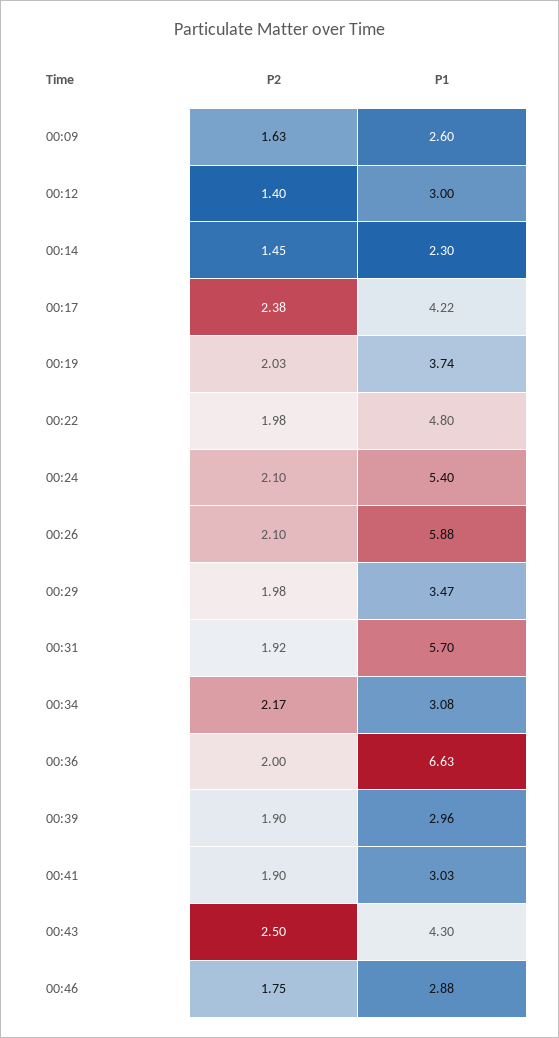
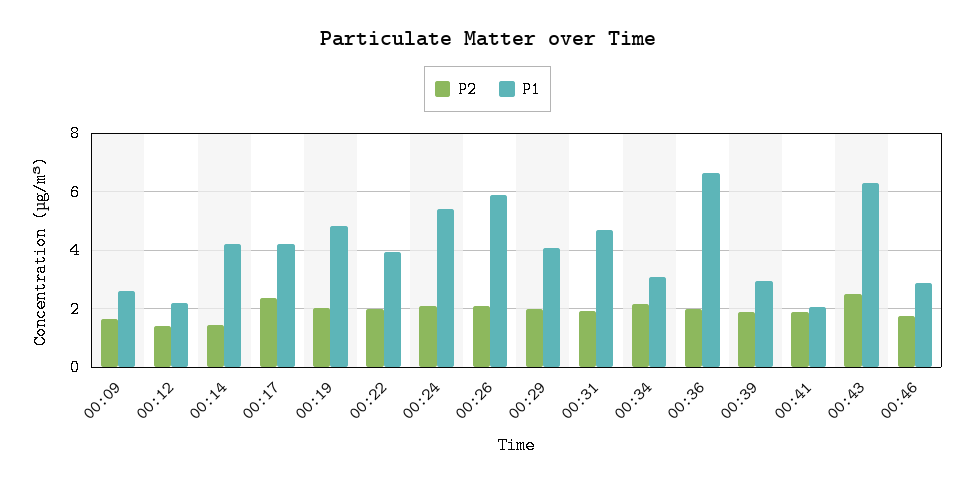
P1, 00:12: 3 -> 2.25
P1, 00:14: 2.3 -> 4.25
P1, 00:19: 3.74 -> 4.75
P1, 00:22: 4.8 -> 4
P1, 00:29: 3.47 -> 4
P1, 00:31: 5.7 -> 4.75
P1, 00:41: 3.03 -> 2
P1, 00:43: 4.3 -> 6.25

